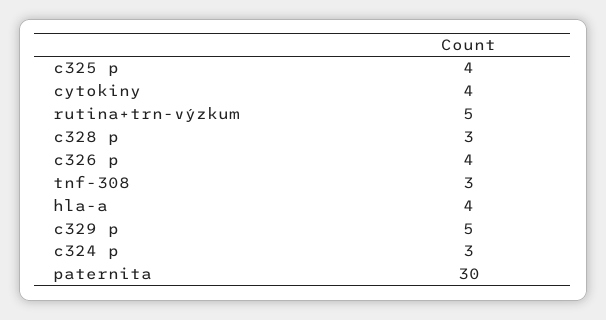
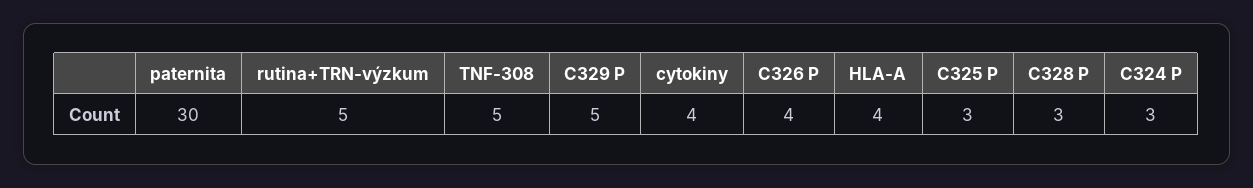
c325 p: 4 -> 3
tnf-308: 3 -> 5

